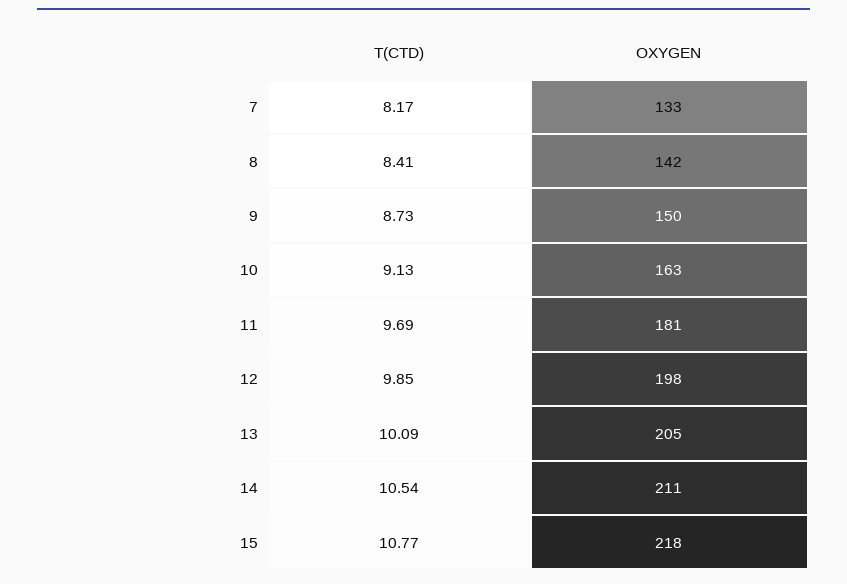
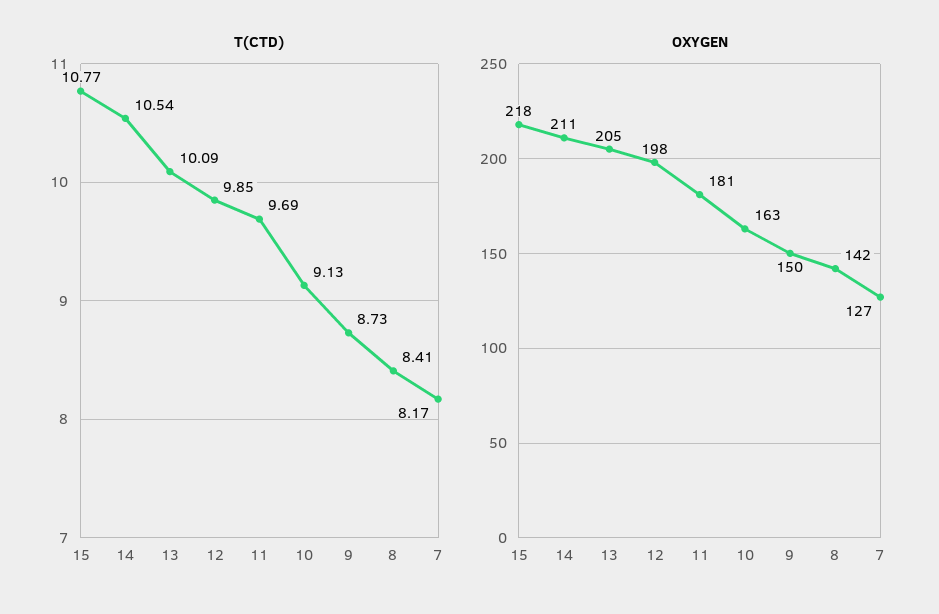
OXYGEN, 7: 133 -> 127

